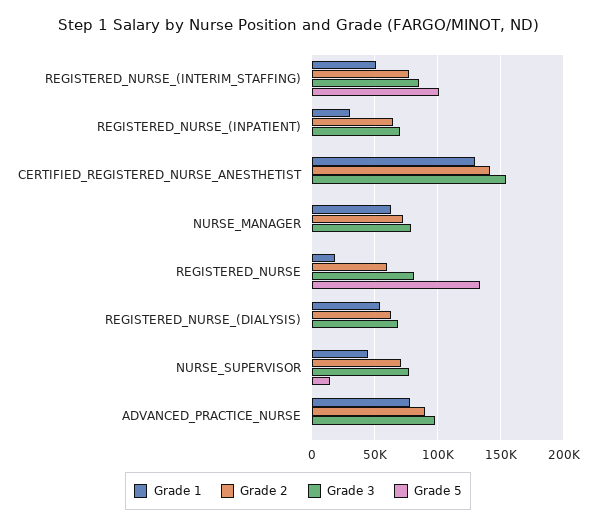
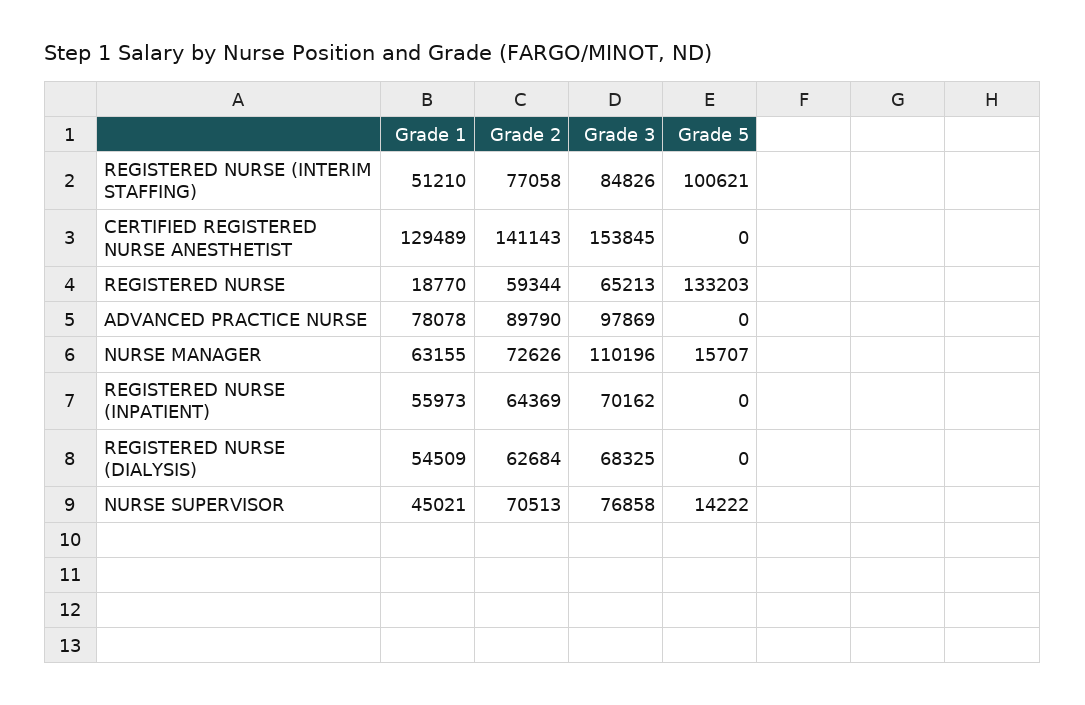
Grade 1, REGISTERED_NURSE_(INPATIENT): 30000 -> 55973
Grade 3, NURSE_MANAGER: 80000 -> 110196
Grade 5, NURSE_MANAGER: 0 -> 15707
Grade 3, REGISTERED_NURSE: 80000 -> 65213

